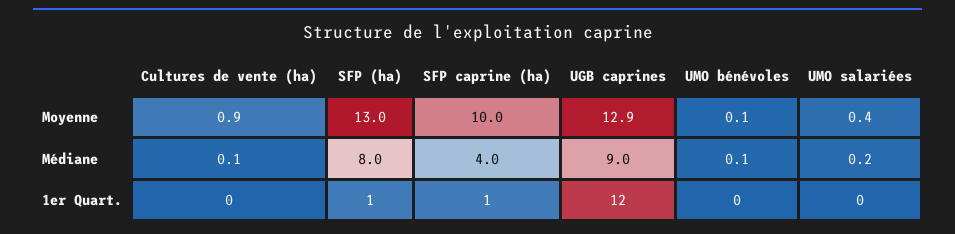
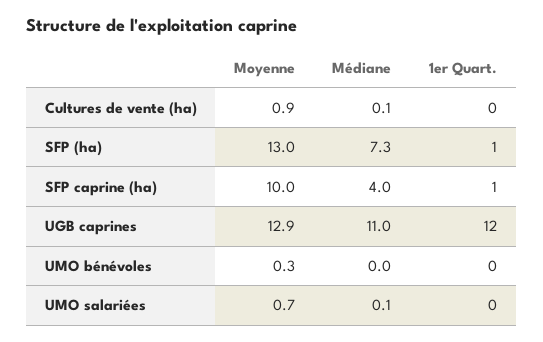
UMO bénévoles, Moyenne: 0.1 -> 0.3
UMO salariées, Moyenne: 0.4 -> 0.7
SFP (ha), Médiane: 8 -> 7.3
UGB caprines, Médiane: 9 -> 11
UMO bénévoles, Médiane: 0.1 -> 0
UMO salariées, Médiane: 0.2 -> 0.1

